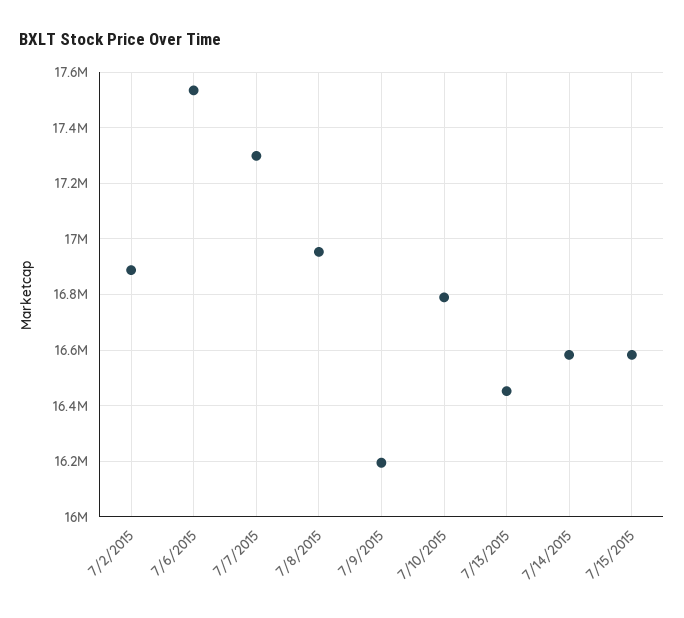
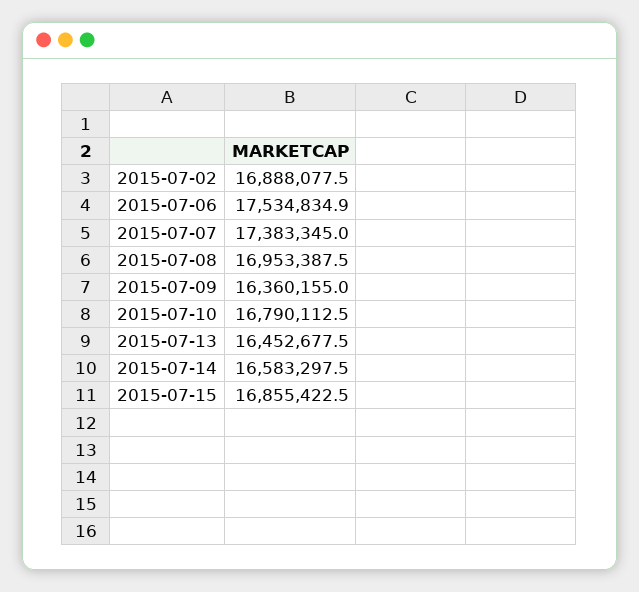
7/7/2015: 17300000 -> 17383345
7/9/2015: 16200000 -> 16360155
7/15/2015: 16575000 -> 16855422.5

